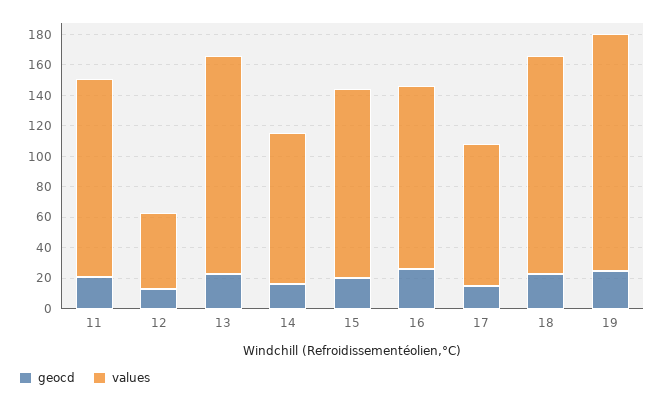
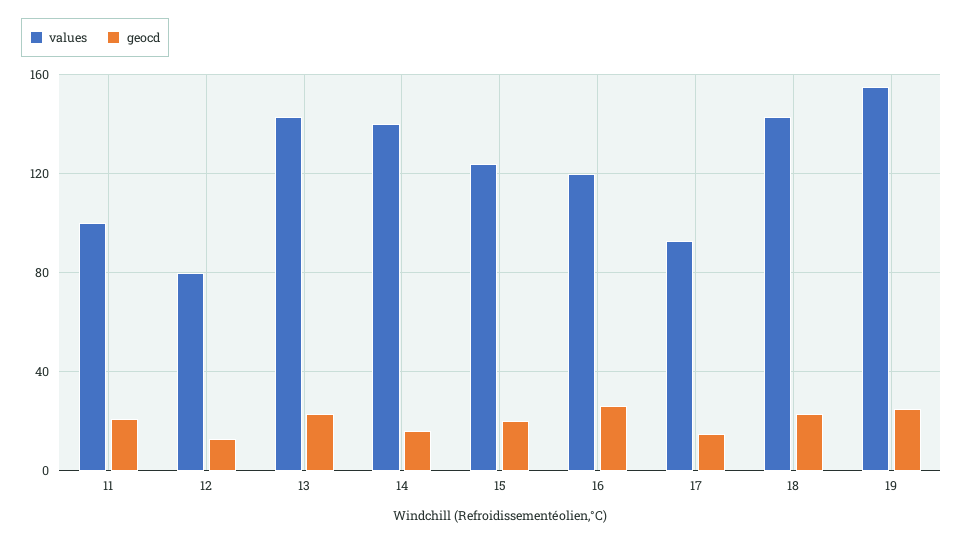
values, 11: 130 -> 100
values, 12: 50 -> 80
values, 14: 100 -> 140

